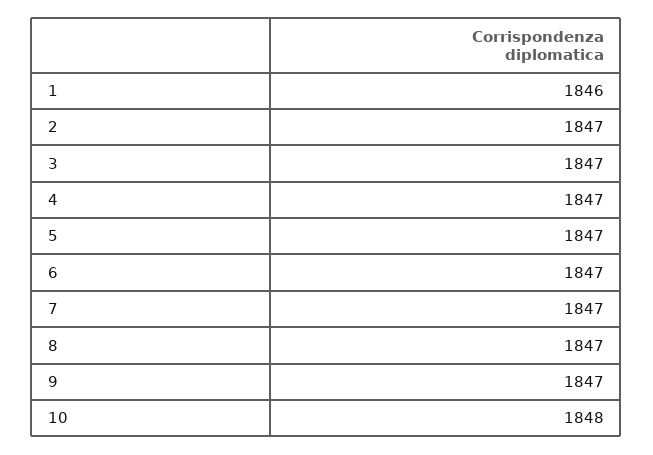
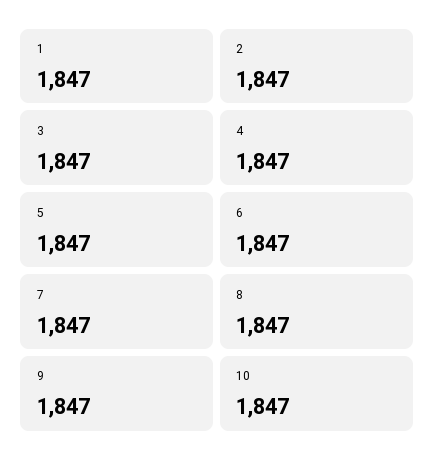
1: 1846 -> 1847
10: 1848 -> 1847

